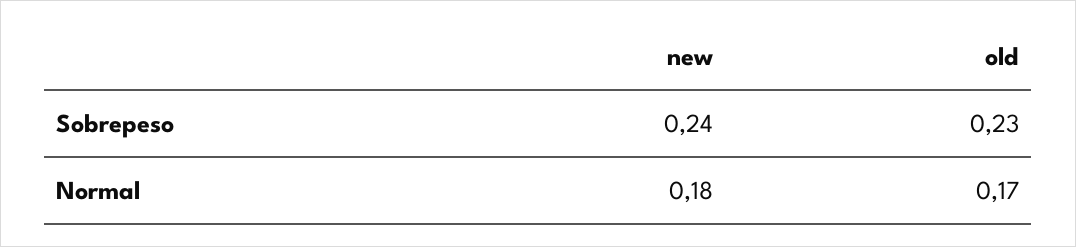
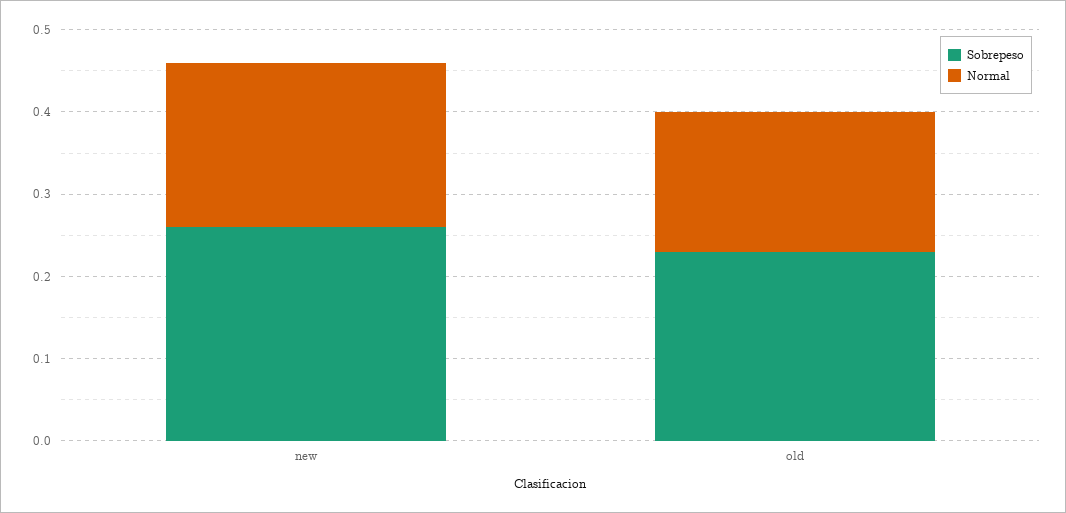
Sobrepeso, new: 0.24 -> 0.26
Normal, new: 0.18 -> 0.2

